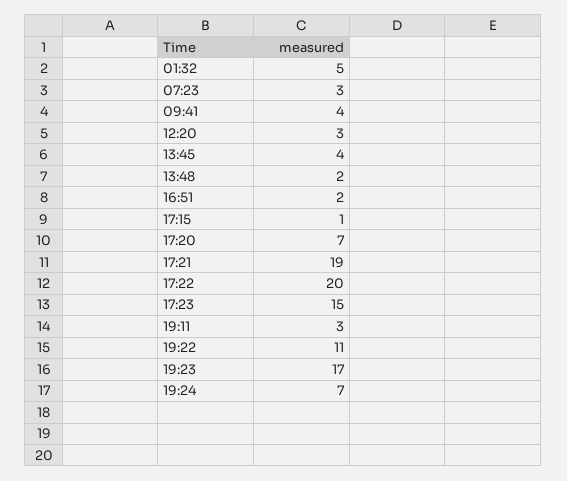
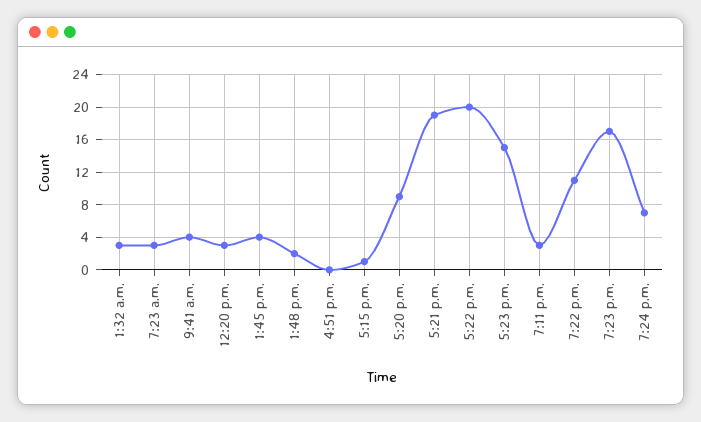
01:32: 5 -> 3
16:51: 2 -> 0
17:20: 7 -> 9

